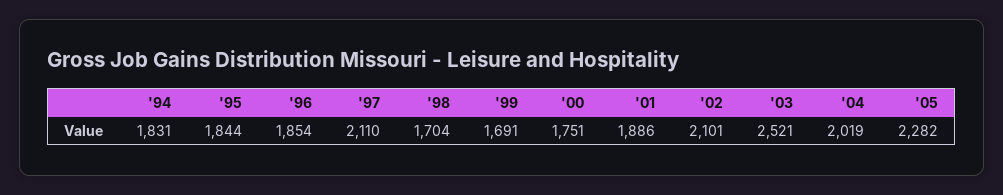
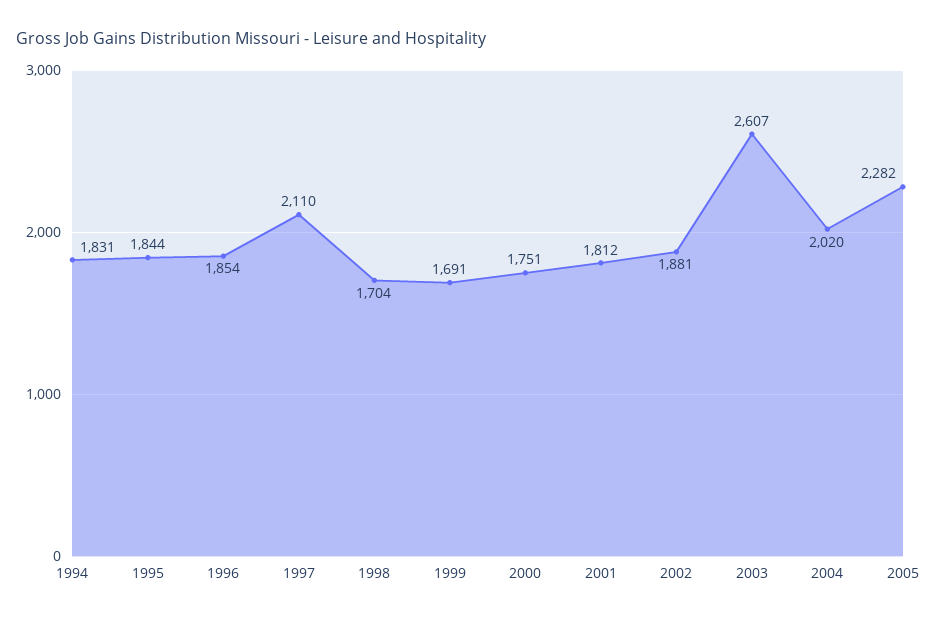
'01: 1886 -> 1812
'02: 2101 -> 1881
'03: 2521 -> 2607
'04: 2019 -> 2020

